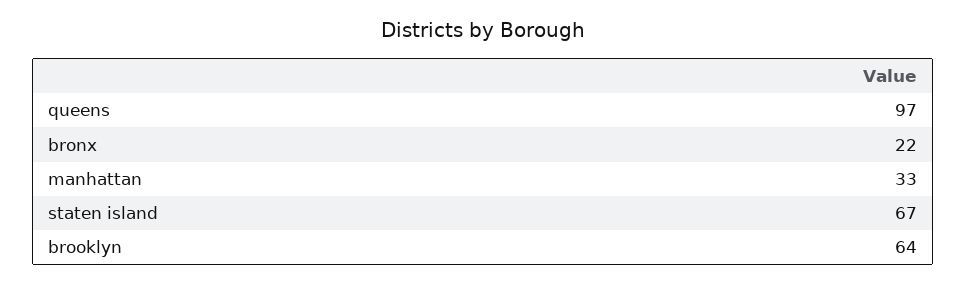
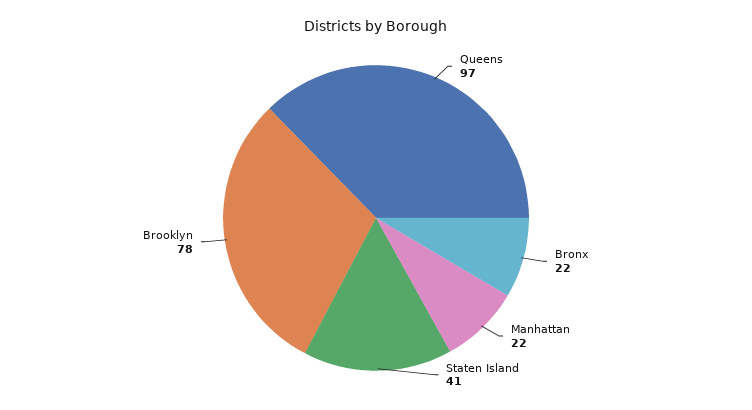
manhattan: 33 -> 22
staten island: 67 -> 41
brooklyn: 64 -> 78

